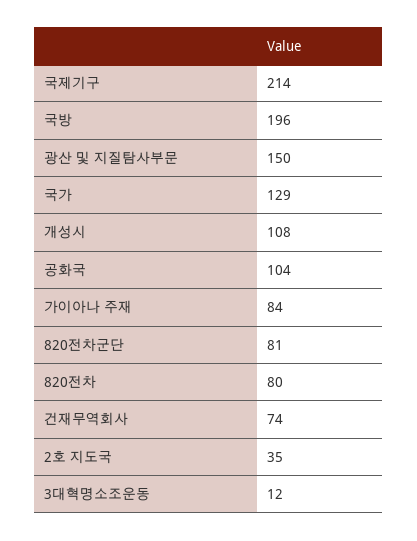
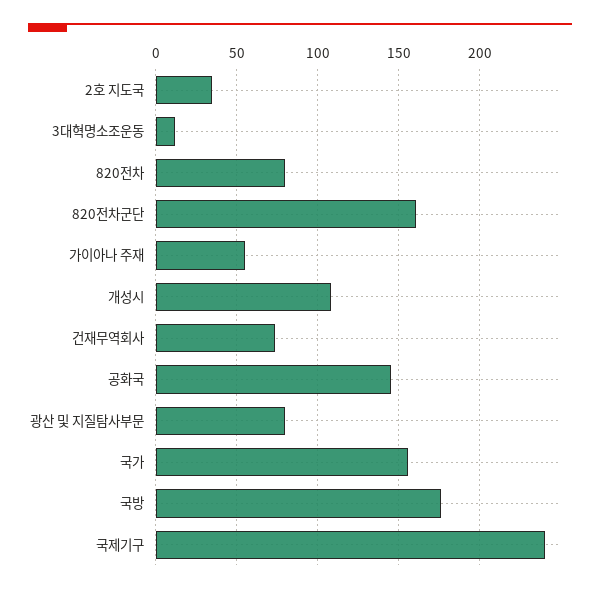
국제기구: 214 -> 240
국방: 196 -> 175
광산 및 지질탐사부문: 150 -> 80
국가: 129 -> 155
공화국: 104 -> 145
가이아나 주재: 84 -> 55
820전차군단: 81 -> 160

